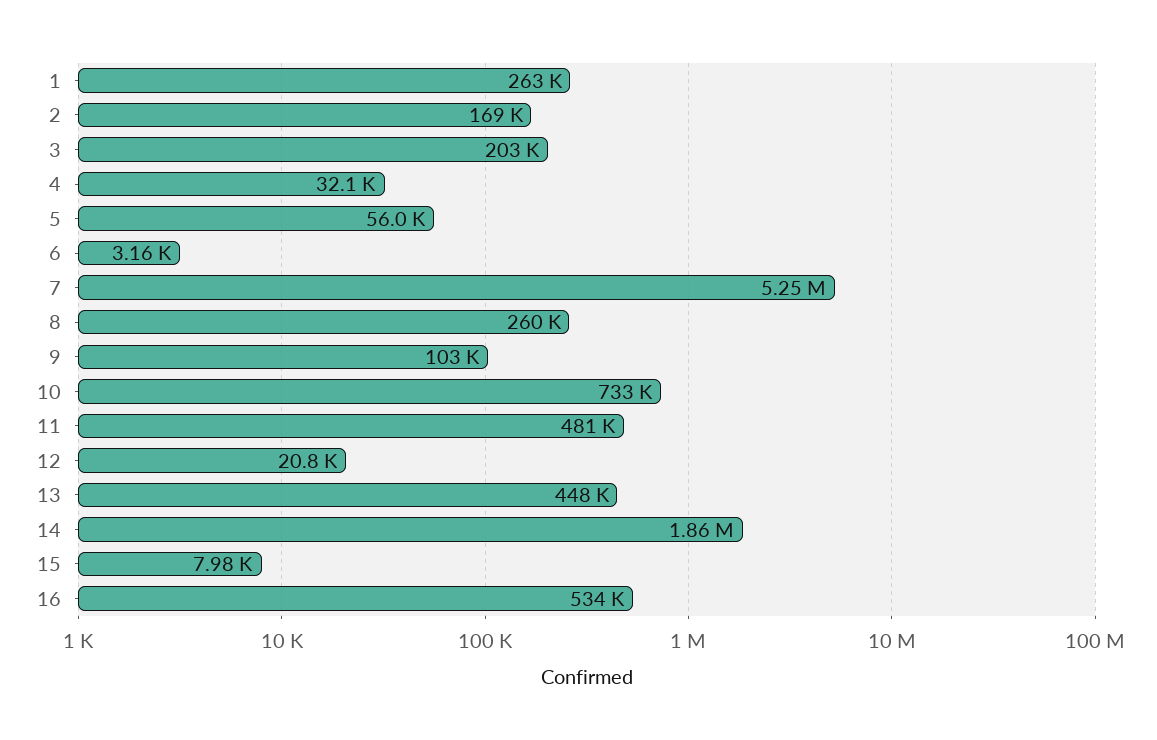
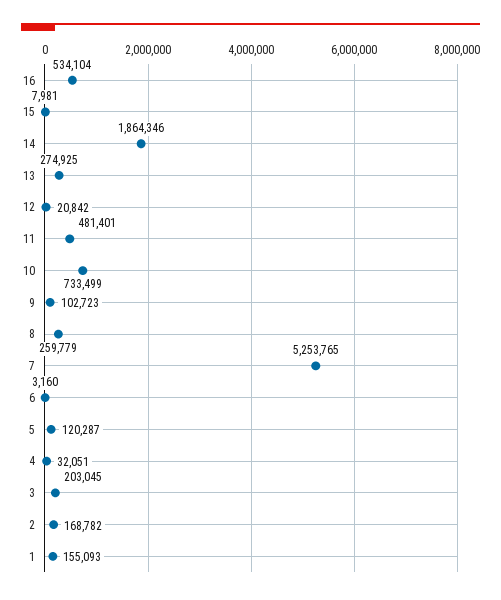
1: 263000 -> 155093
5: 56000 -> 120287
13: 448000 -> 274925

